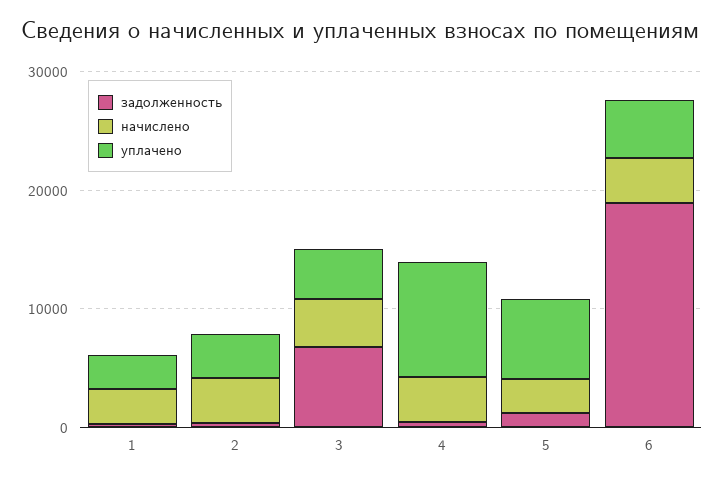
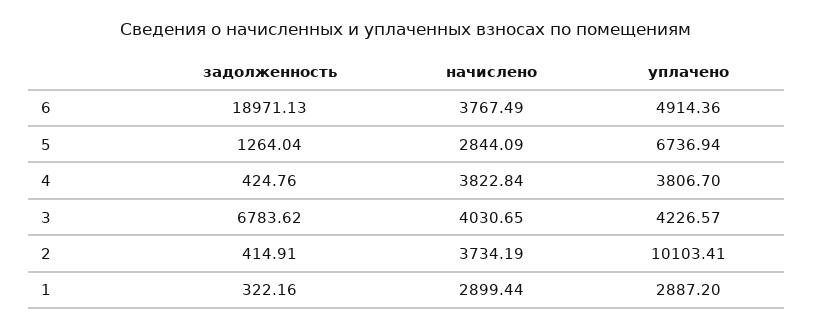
уплачено, 2: 4000 -> 10103.41
уплачено, 4: 10000 -> 3806.7

